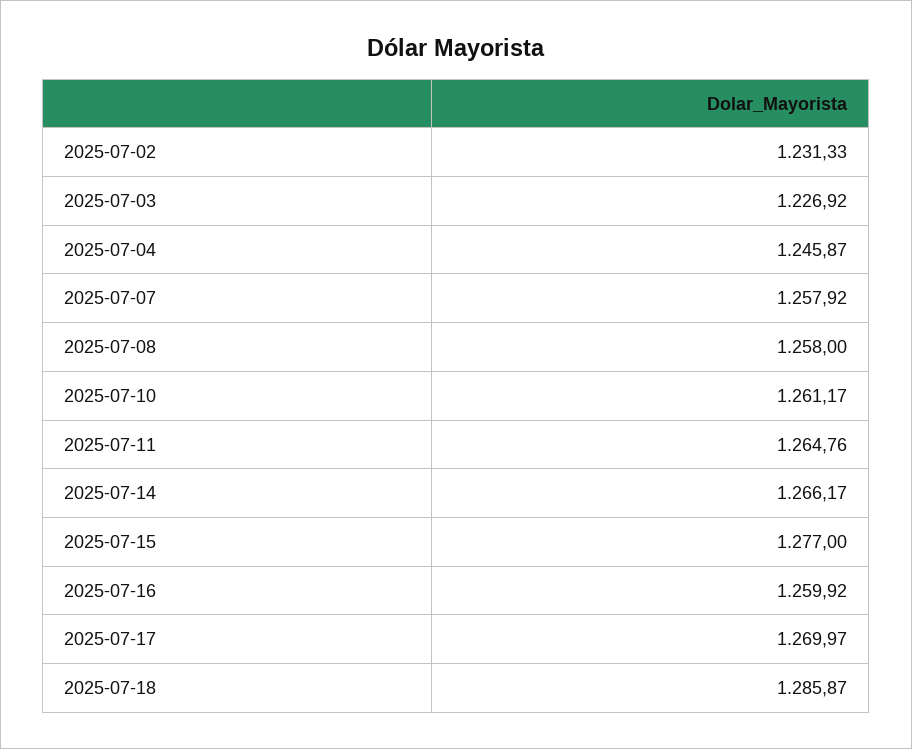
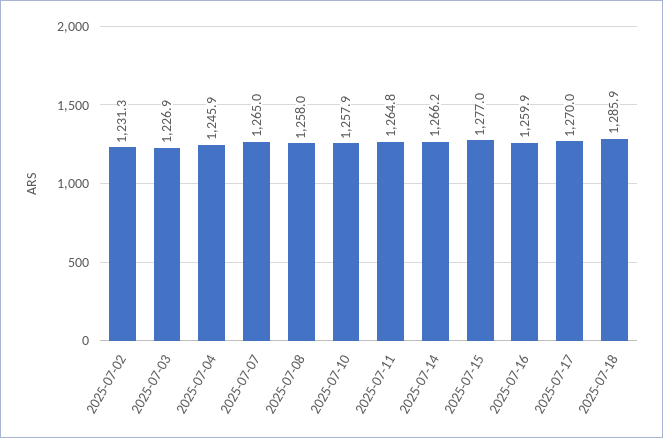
2025-07-07: 1257.92 -> 1265
2025-07-10: 1261.17 -> 1257.9

